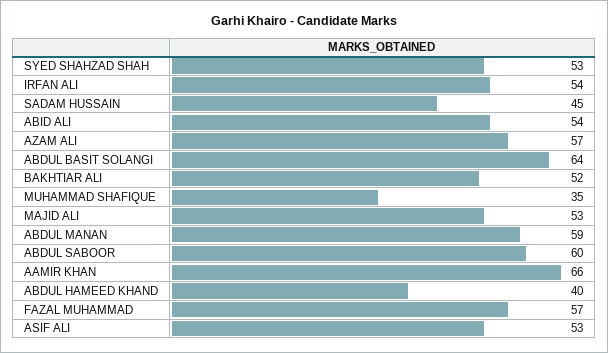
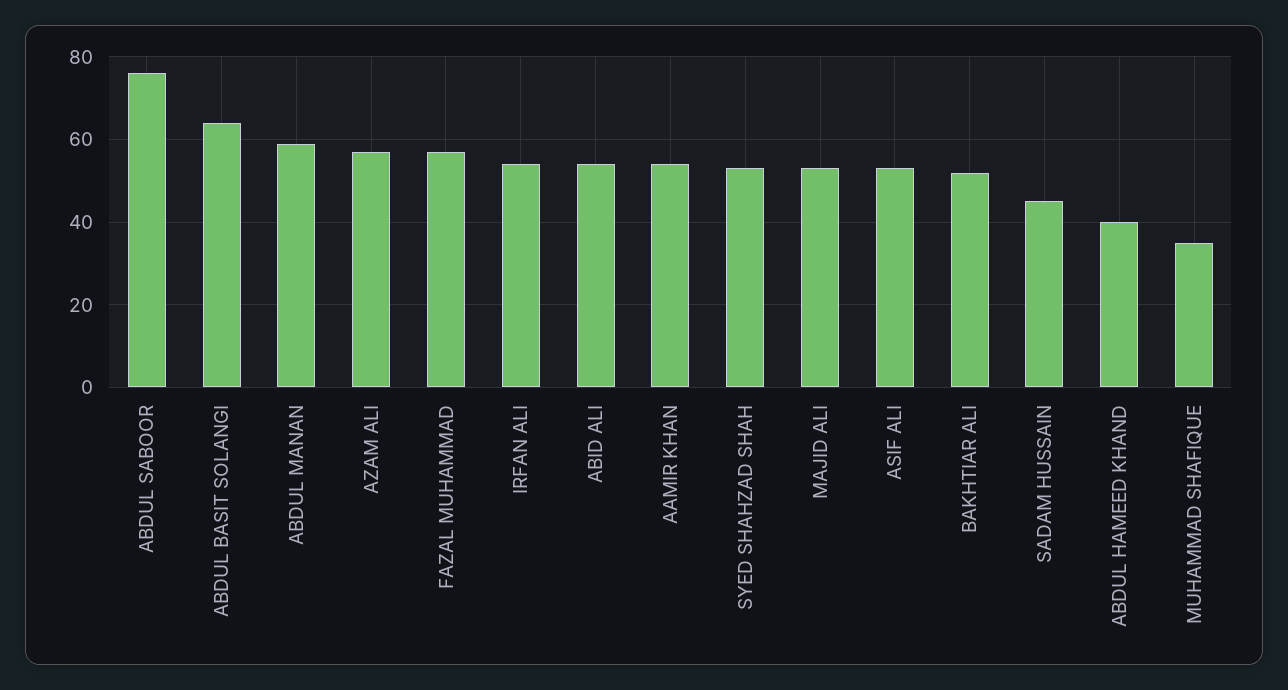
ABDUL SABOOR: 60 -> 75
AAMIR KHAN: 66 -> 55

